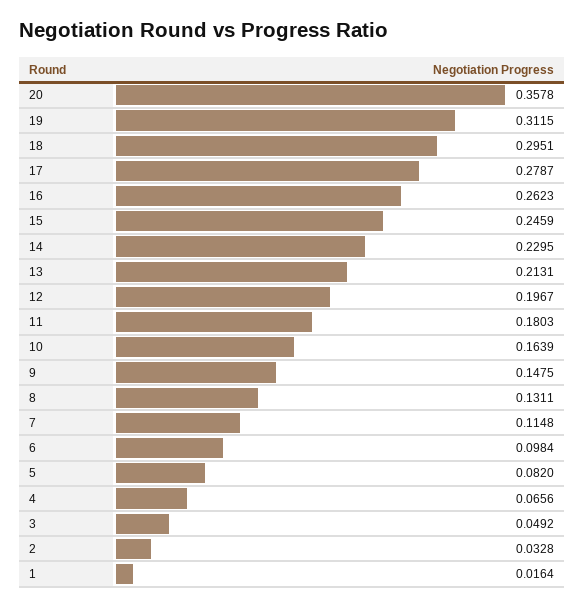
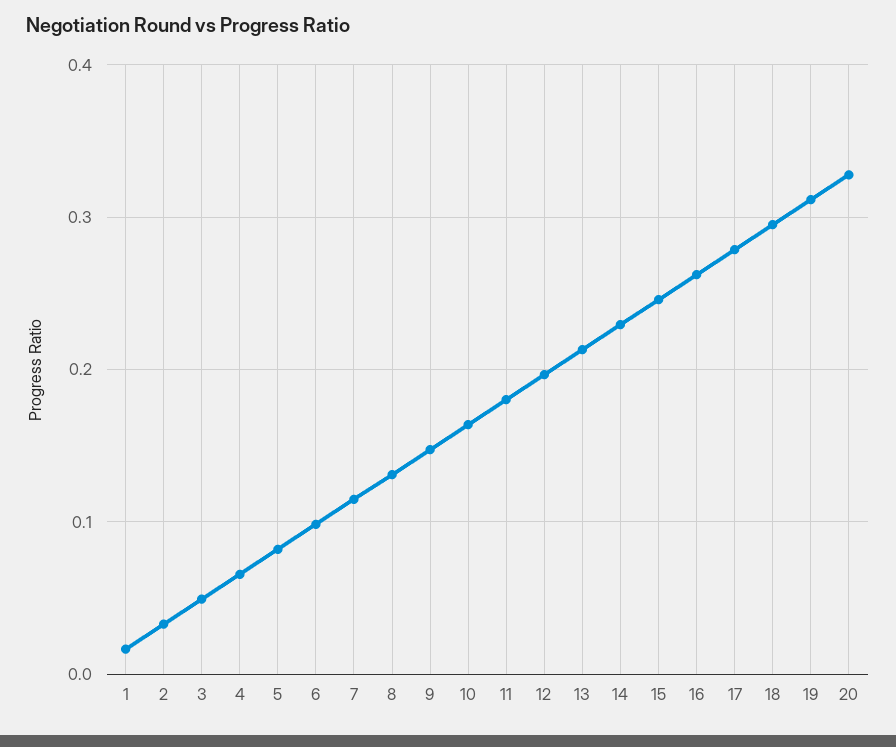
20: 0.3578 -> 0.33

